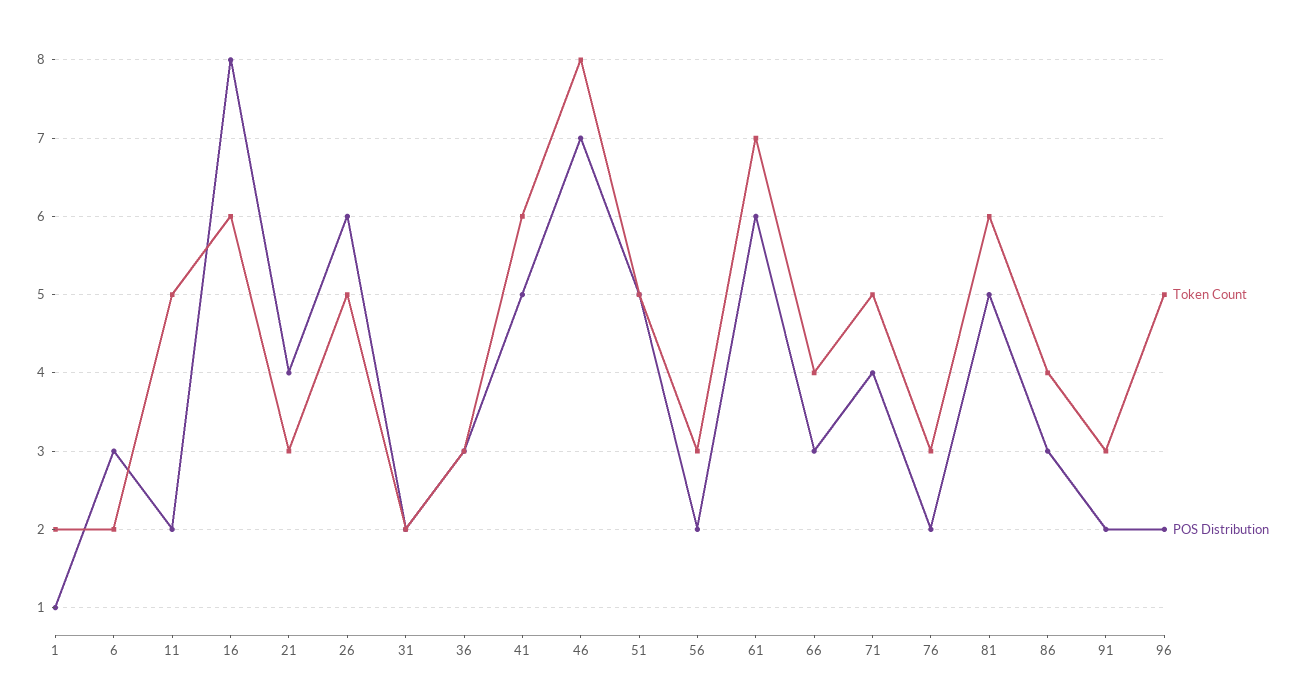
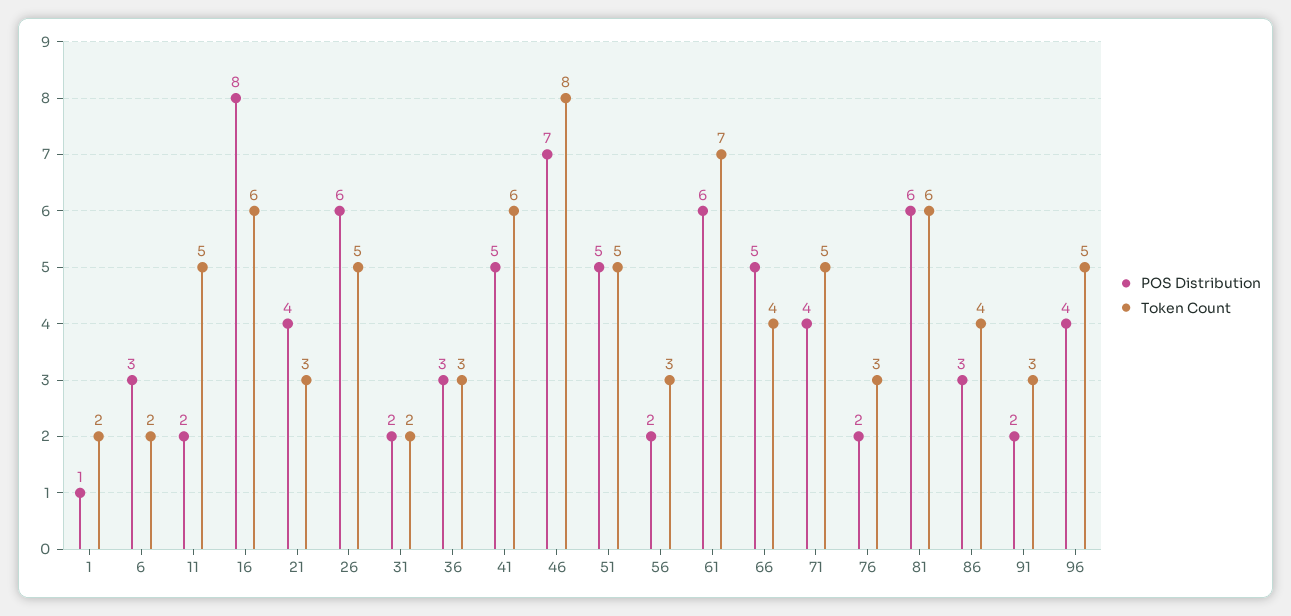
POS Distribution, 66: 3 -> 5
POS Distribution, 81: 5 -> 6
POS Distribution, 96: 2 -> 4

